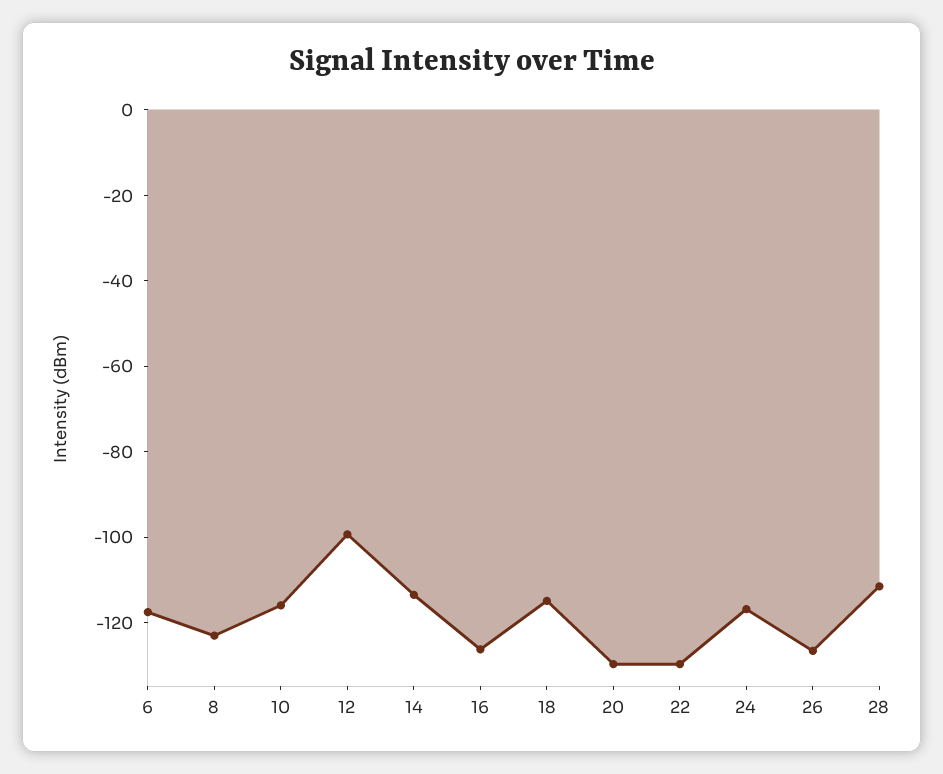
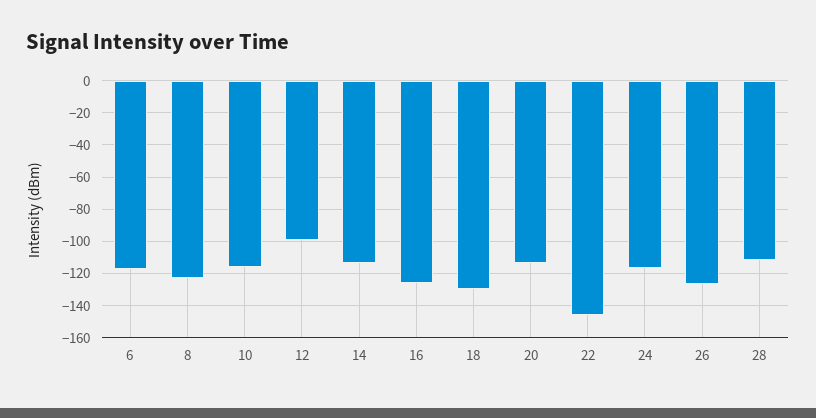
18: -115 -> -130
20: -130 -> -115
22: -130 -> -145

